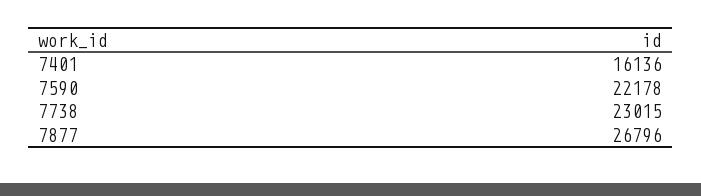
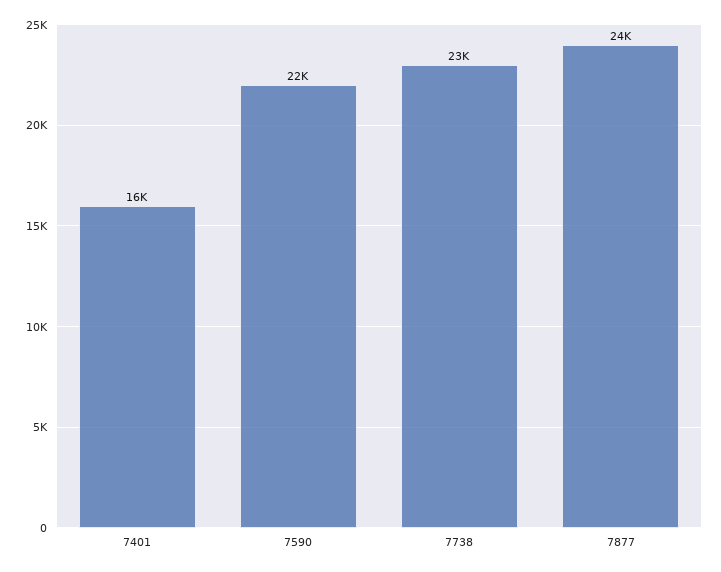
7877: 26796 -> 24000

